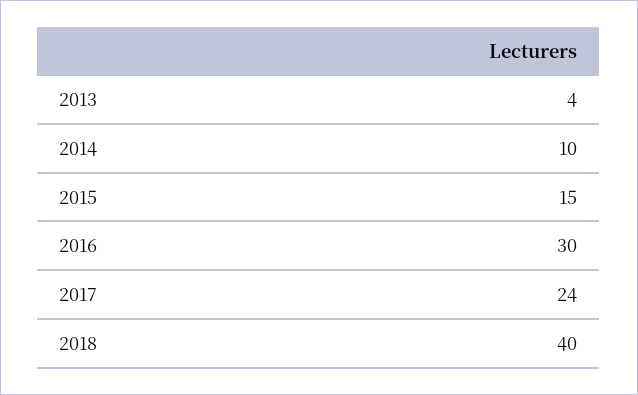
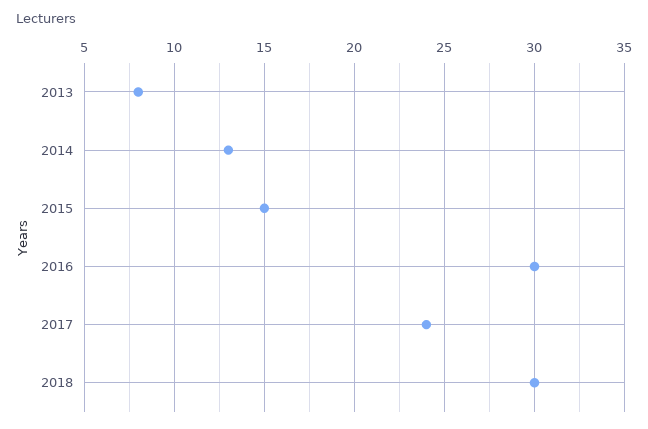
2013: 4 -> 8
2014: 10 -> 13
2018: 40 -> 30

